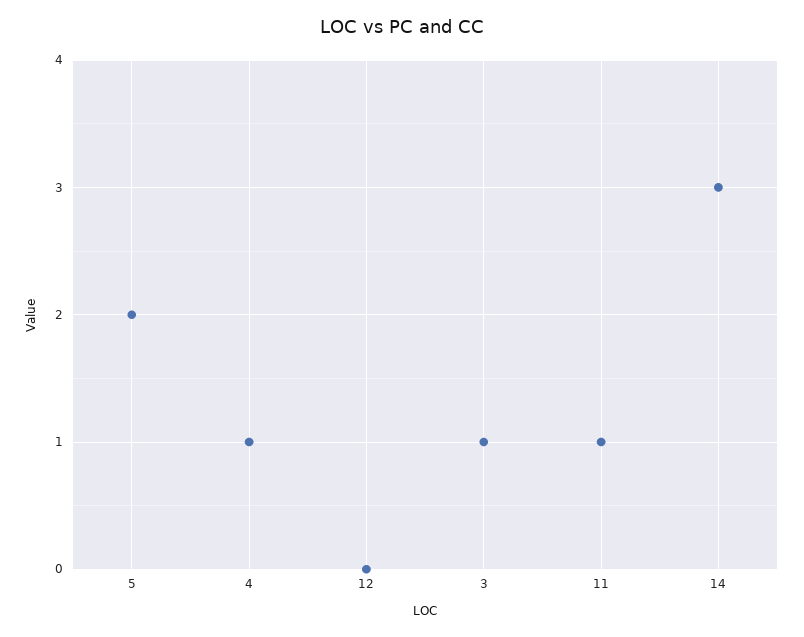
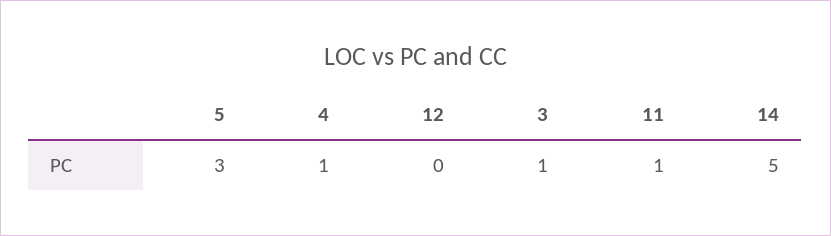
5: 2 -> 3
14: 3 -> 5

